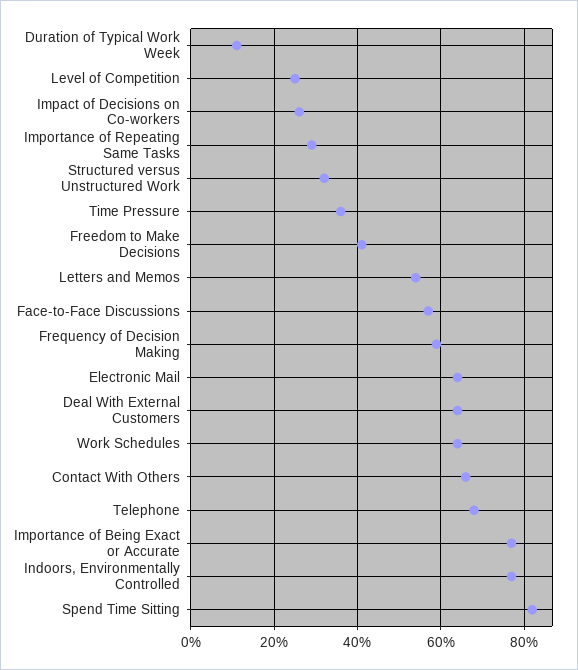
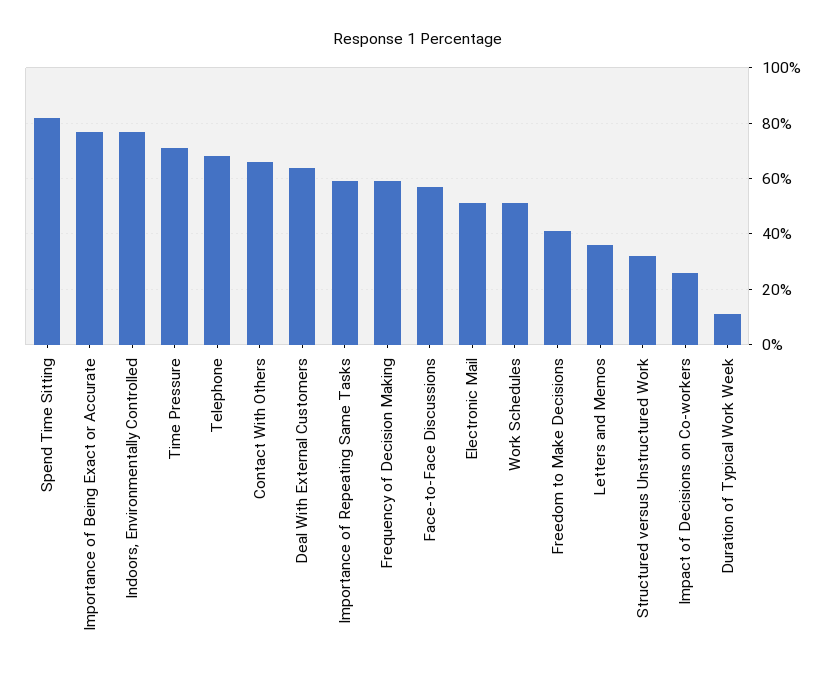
Level of Competition: 25 -> none
Importance of Repeating Same Tasks: 30 -> 60
Time Pressure: 35 -> 70
Letters and Memos: 55 -> 35
Electronic Mail: 65 -> 50
Work Schedules: 65 -> 50

